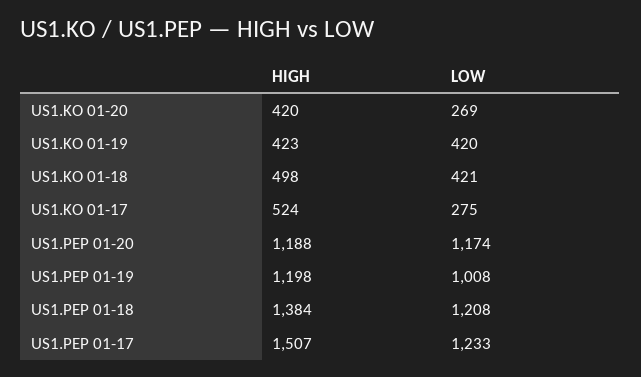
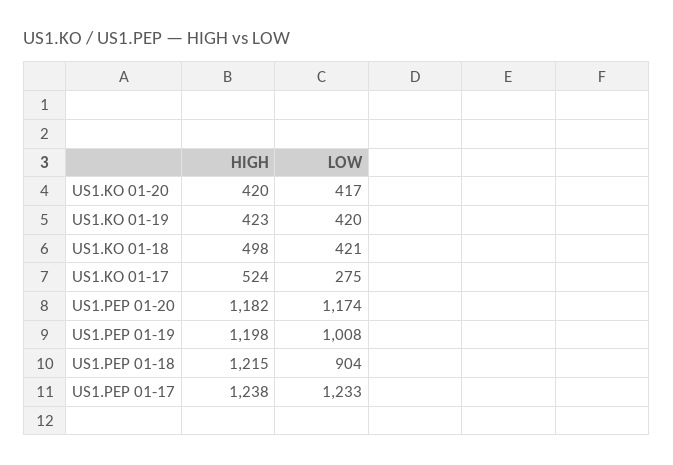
LOW, US1.KO 01-20: 269 -> 417
HIGH, US1.PEP 01-20: 1188 -> 1182
HIGH, US1.PEP 01-18: 1384 -> 1215
LOW, US1.PEP 01-18: 1208 -> 904
HIGH, US1.PEP 01-17: 1507 -> 1238

